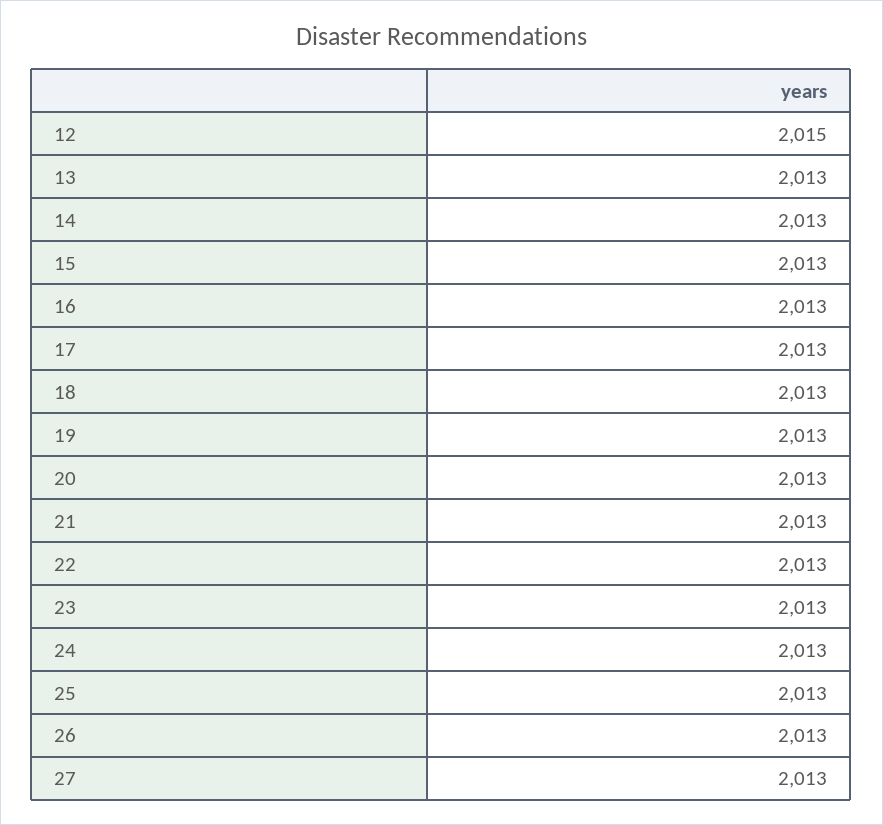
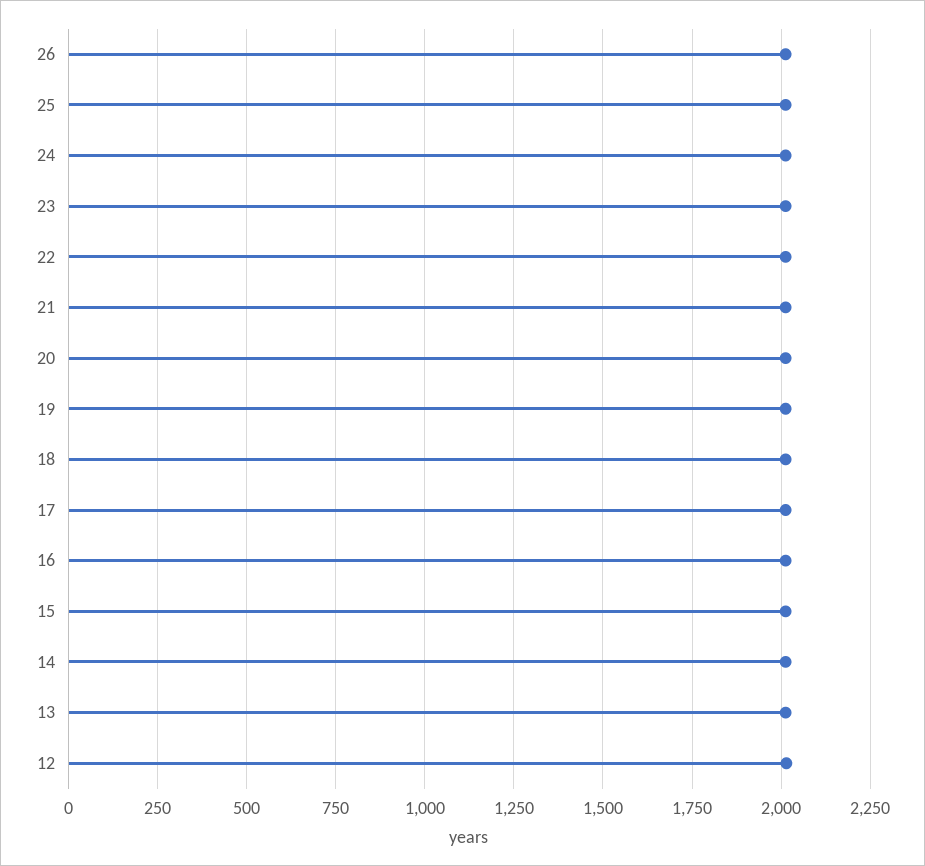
27: 2013 -> none

